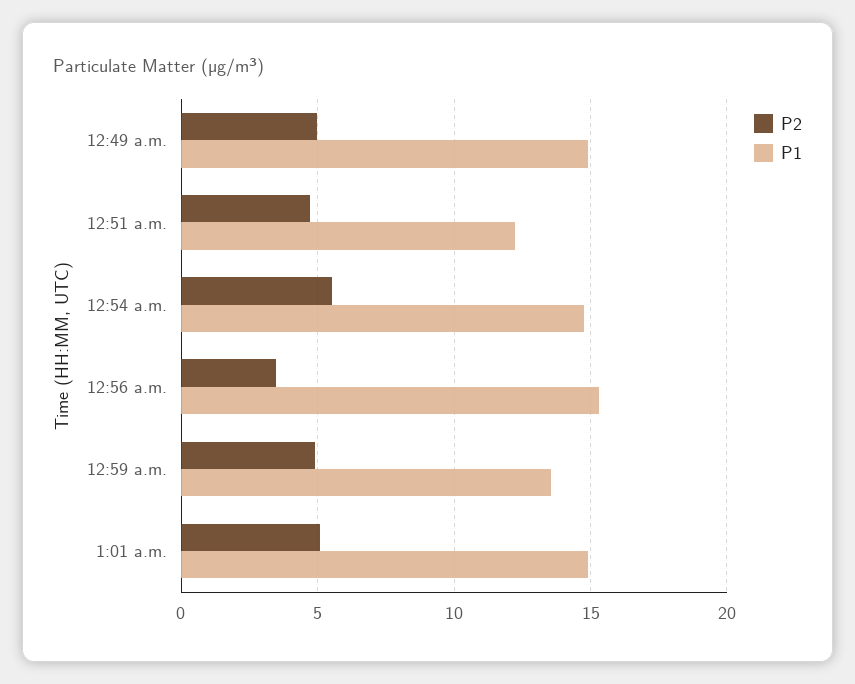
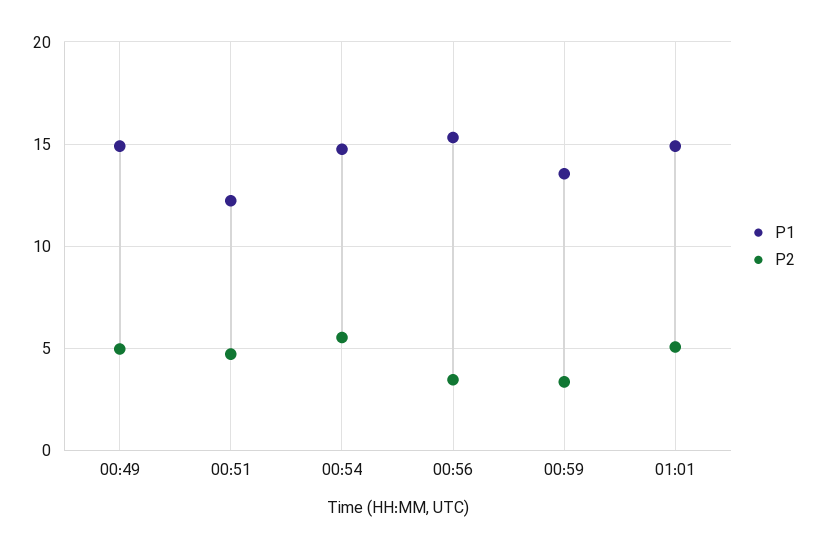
P2, 12:59 a.m.: 5 -> 3.5

